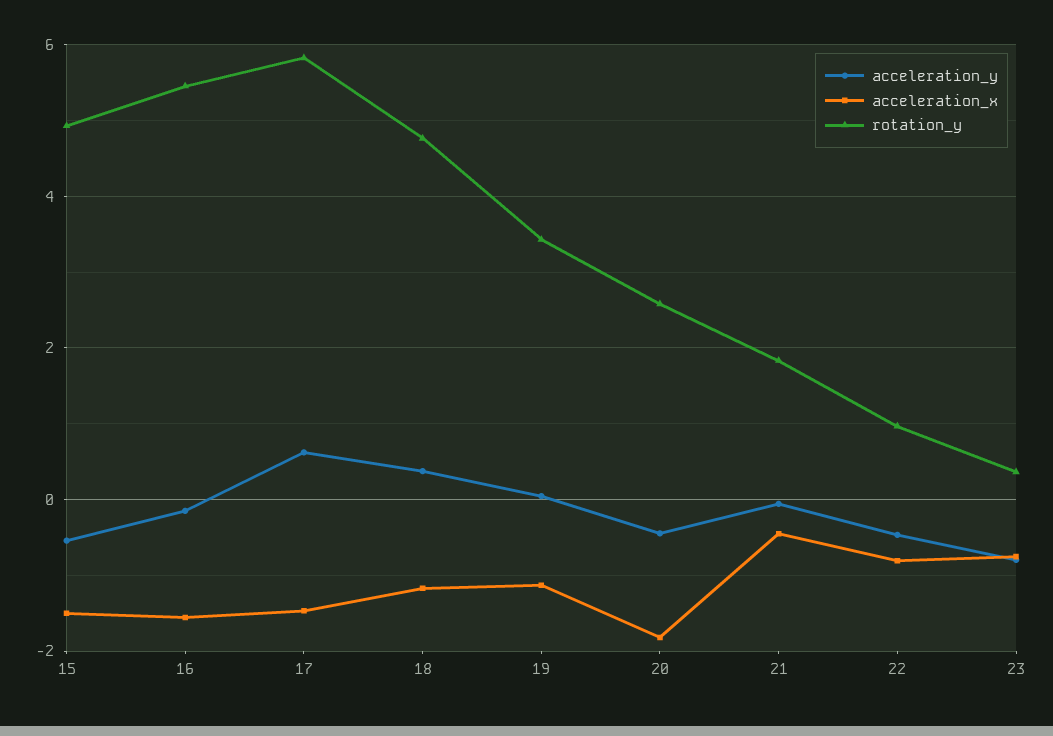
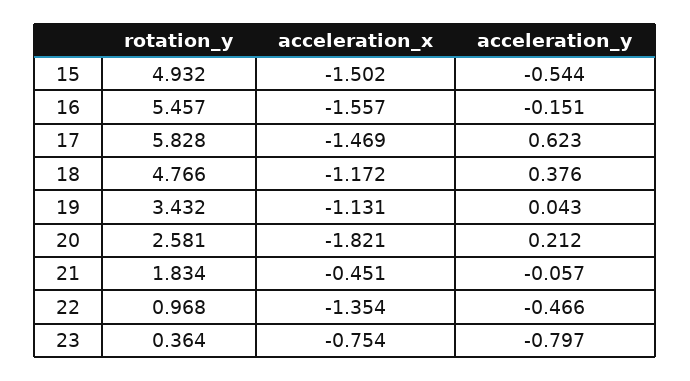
acceleration_y, 20: -0.4 -> 0.212
acceleration_x, 22: -0.8 -> -1.354

